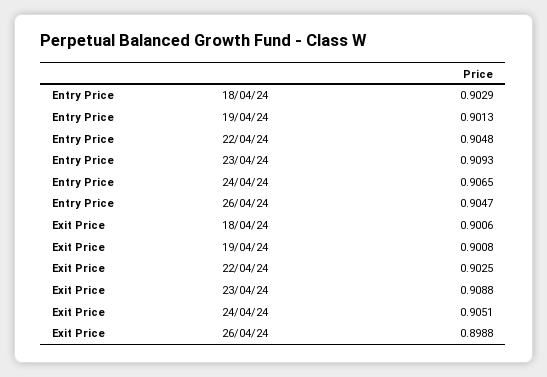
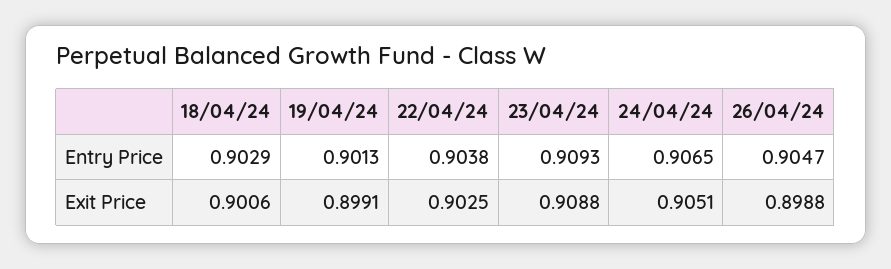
Entry Price, 22/04/24: 0.9048 -> 0.9038
Exit Price, 19/04/24: 0.9008 -> 0.8991

